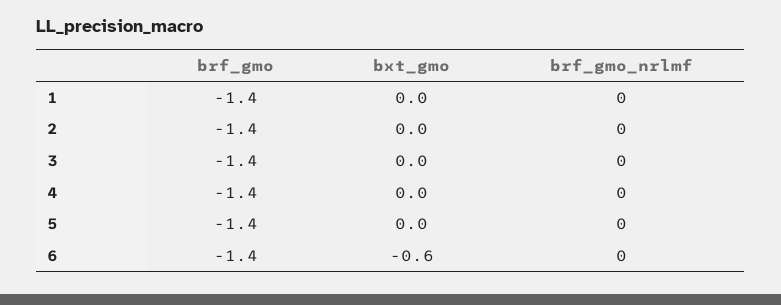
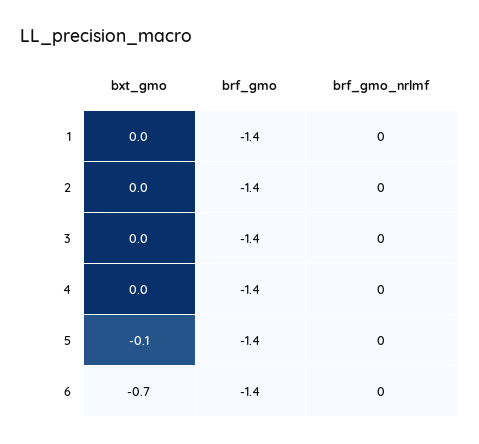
bxt_gmo, 5: 0 -> -0.1
bxt_gmo, 6: -0.6 -> -0.7

